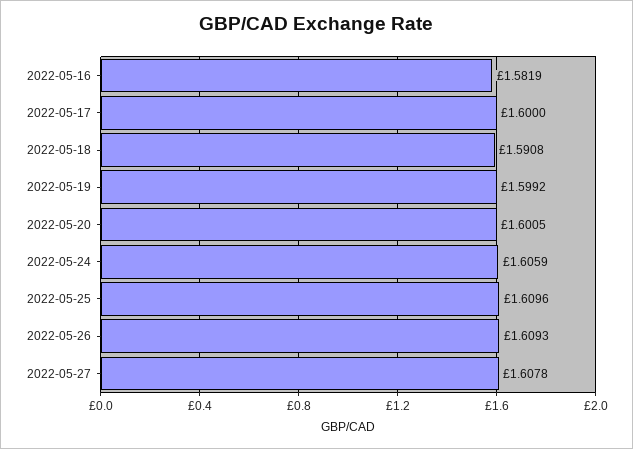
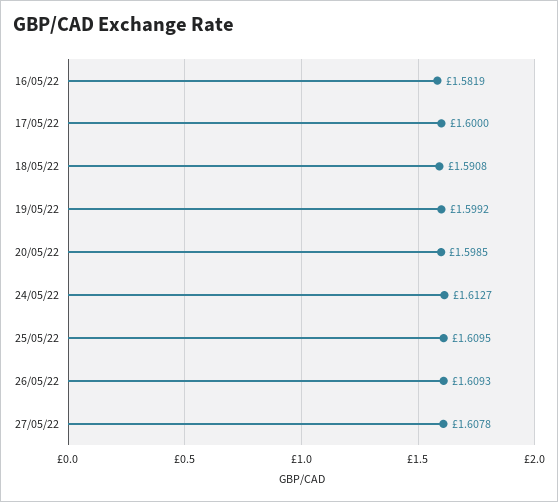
2022-05-20: 1.6005 -> 1.5985
2022-05-24: 1.6059 -> 1.6127
2022-05-25: 1.6096 -> 1.6095

